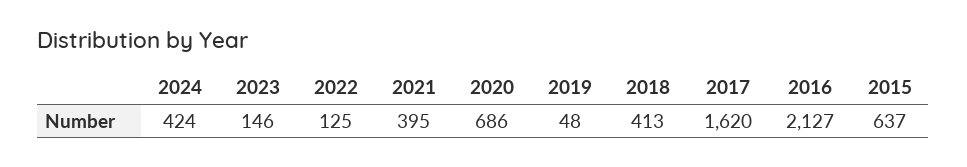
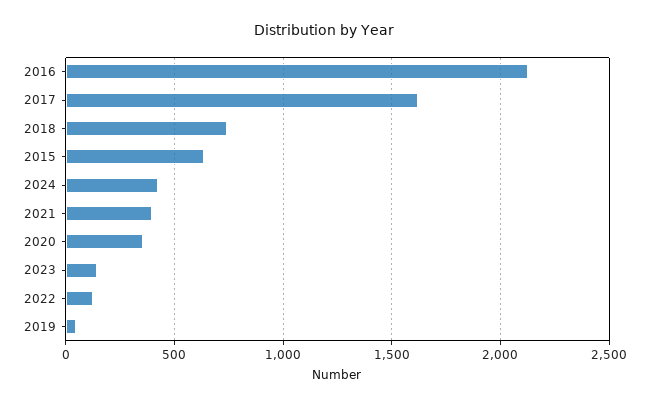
2020: 686 -> 350
2018: 413 -> 750

